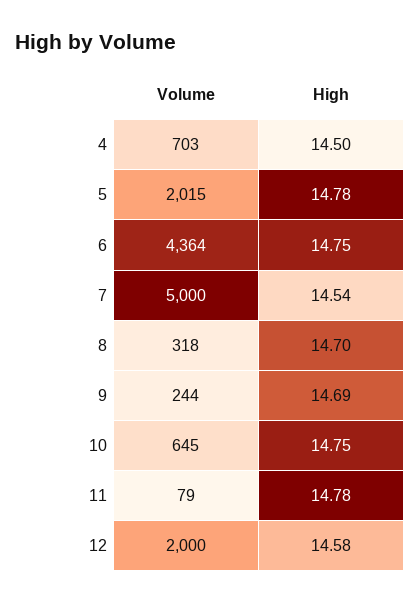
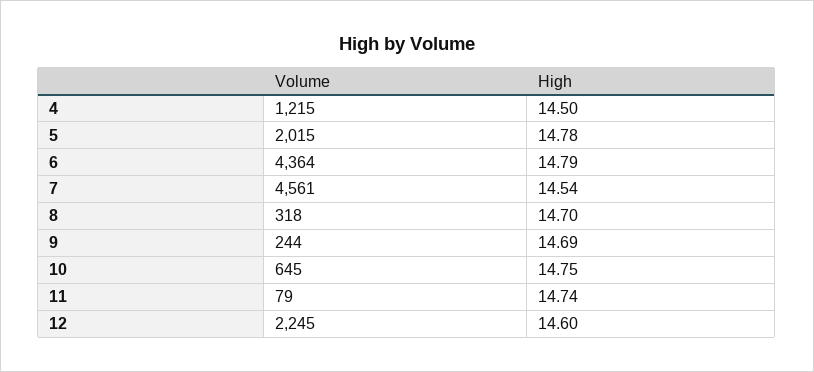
Volume, 4: 703 -> 1215
High, 6: 14.75 -> 14.79
Volume, 7: 5000 -> 4561
High, 11: 14.78 -> 14.74
Volume, 12: 2000 -> 2245
High, 12: 14.58 -> 14.6

